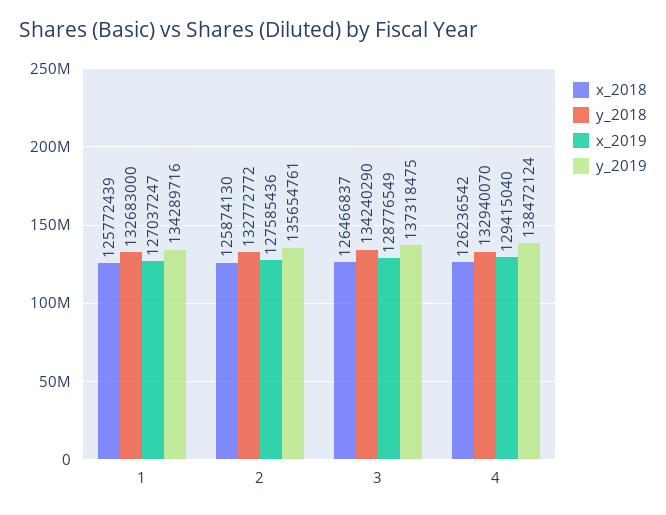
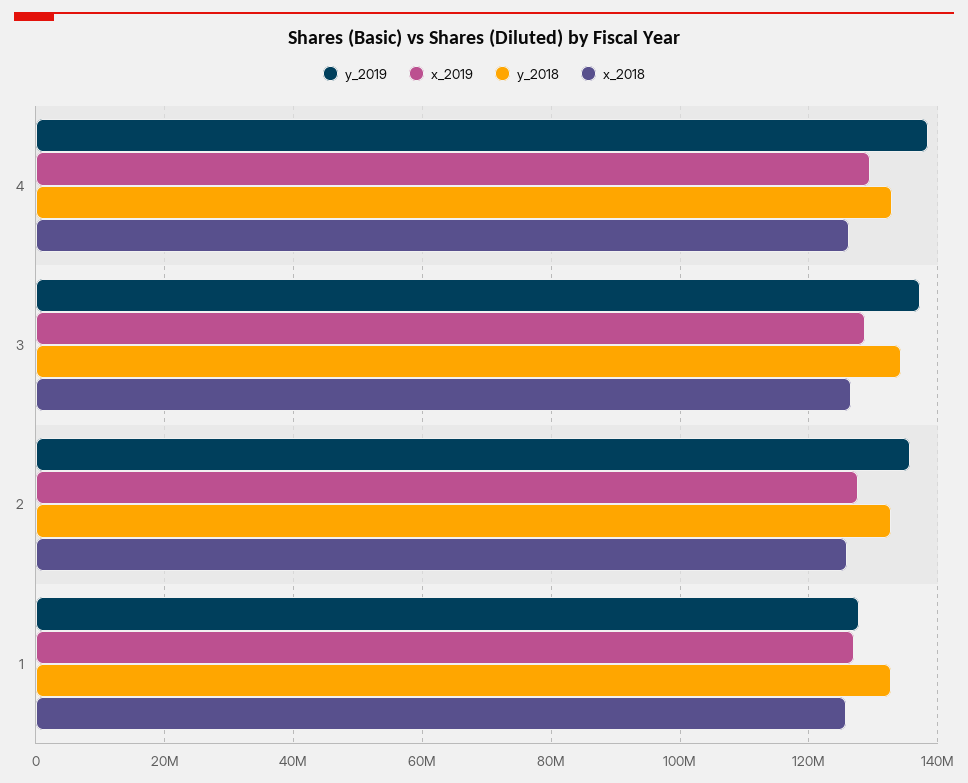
y_2019, 1: 134289716 -> 128000000

